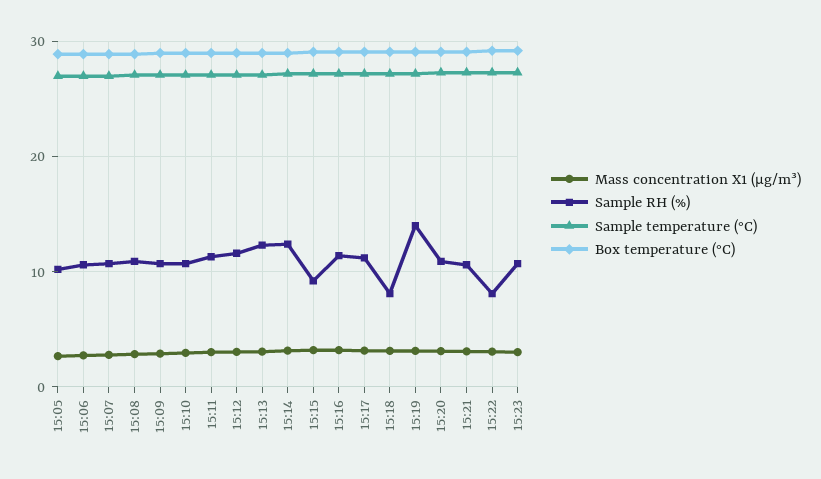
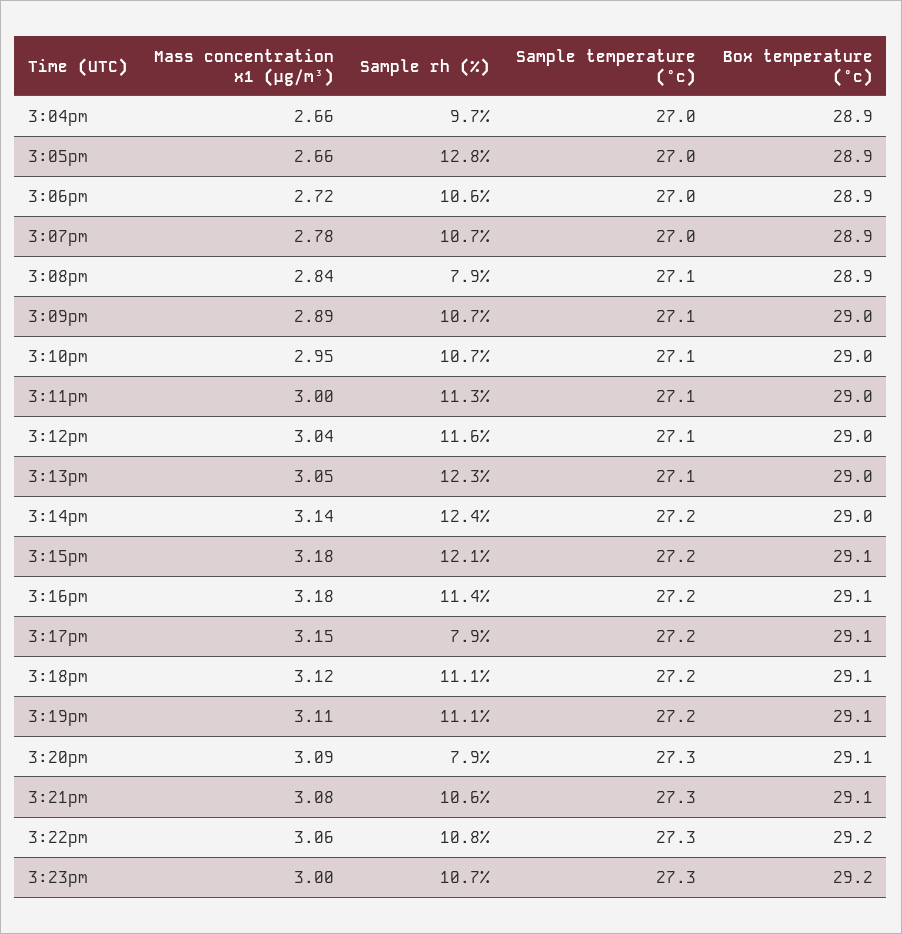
Sample RH (%), 15:05: 10 -> 12.8
Sample RH (%), 15:08: 11 -> 7.9
Sample RH (%), 15:15: 9 -> 12.1
Sample RH (%), 15:17: 11 -> 7.9
Sample RH (%), 15:18: 8 -> 11.1
Sample RH (%), 15:19: 14 -> 11.1
Sample RH (%), 15:20: 11 -> 7.9
Sample RH (%), 15:22: 8 -> 10.8
Mass concentration X1 (μg/m³), 3:04pm: none -> 2.66
Sample RH (%), 3:04pm: none -> 9.7
Sample temperature (°C), 3:04pm: none -> 27
Box temperature (°C), 3:04pm: none -> 28.9

